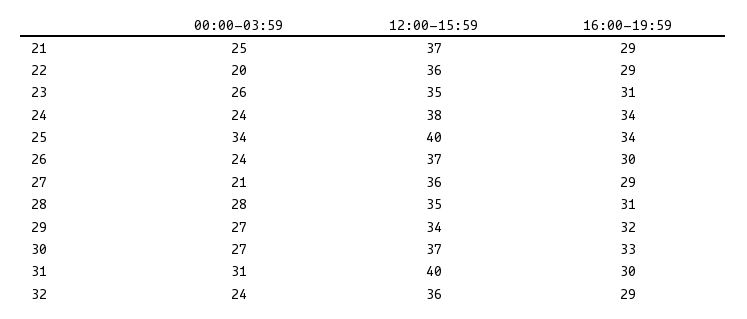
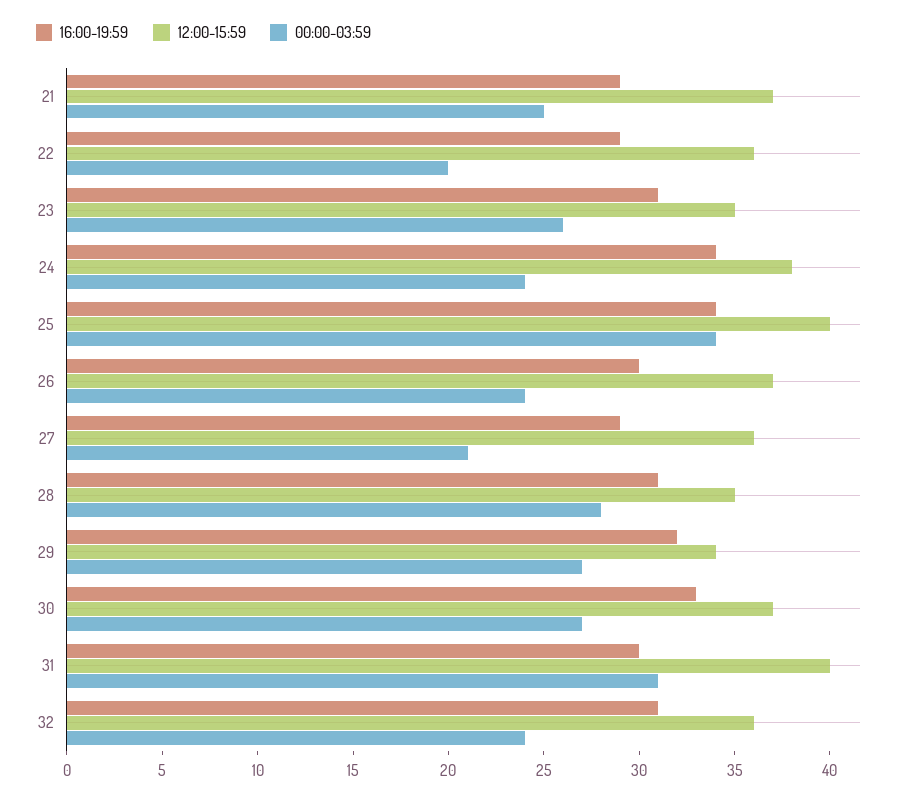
16:00-19:59, 32: 29 -> 31

